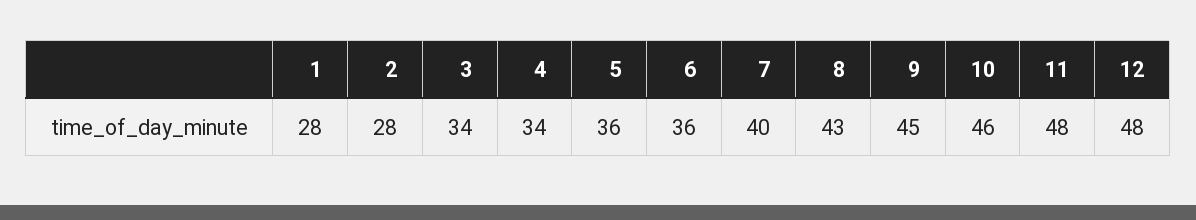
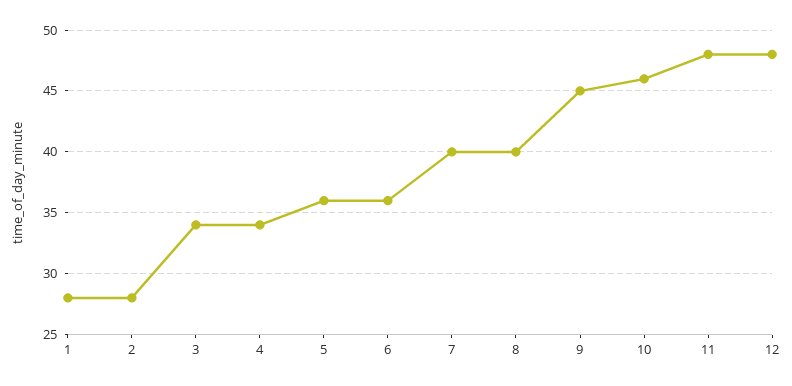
8: 43 -> 40

